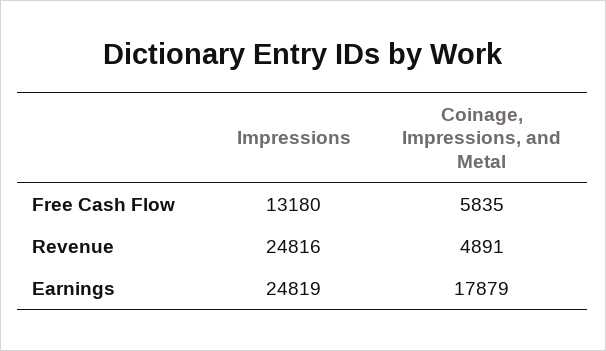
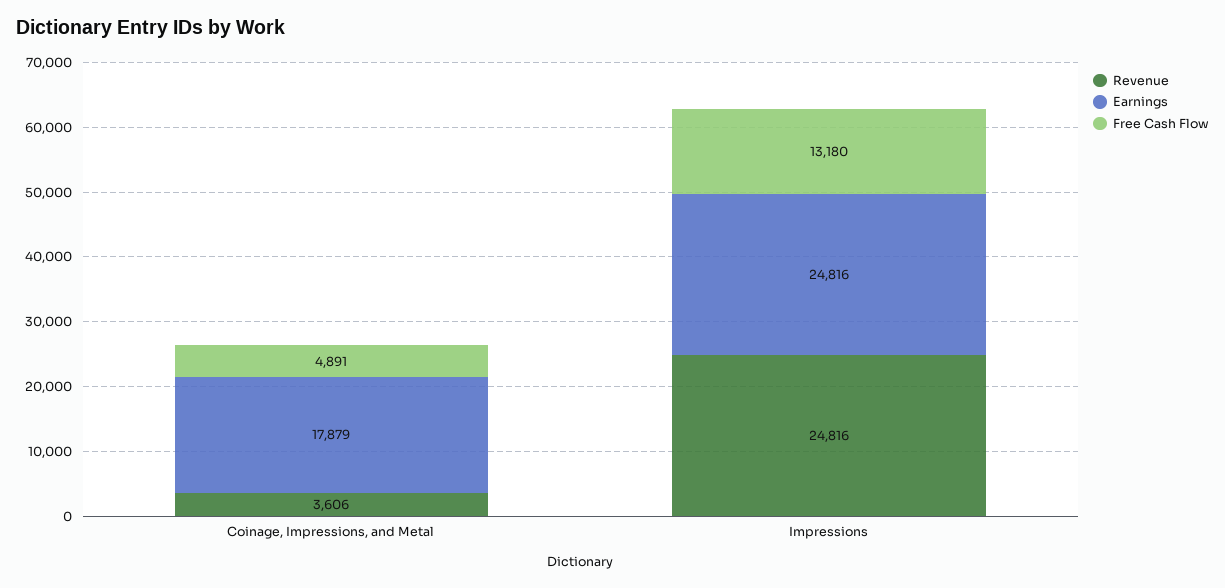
Free Cash Flow, Coinage, Impressions, and Metal: 5835 -> 4891
Revenue, Coinage, Impressions, and Metal: 4891 -> 3606
Earnings, Impressions: 24819 -> 24816

